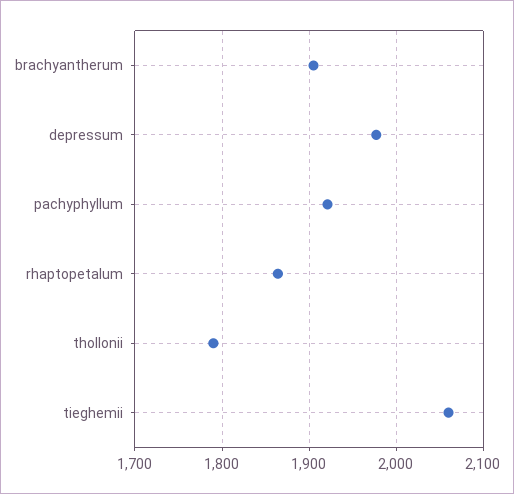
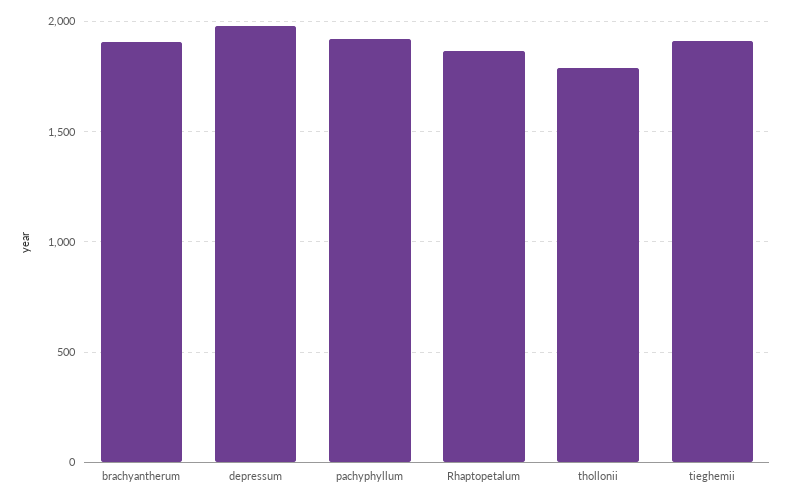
tieghemii: 2060 -> 1900

